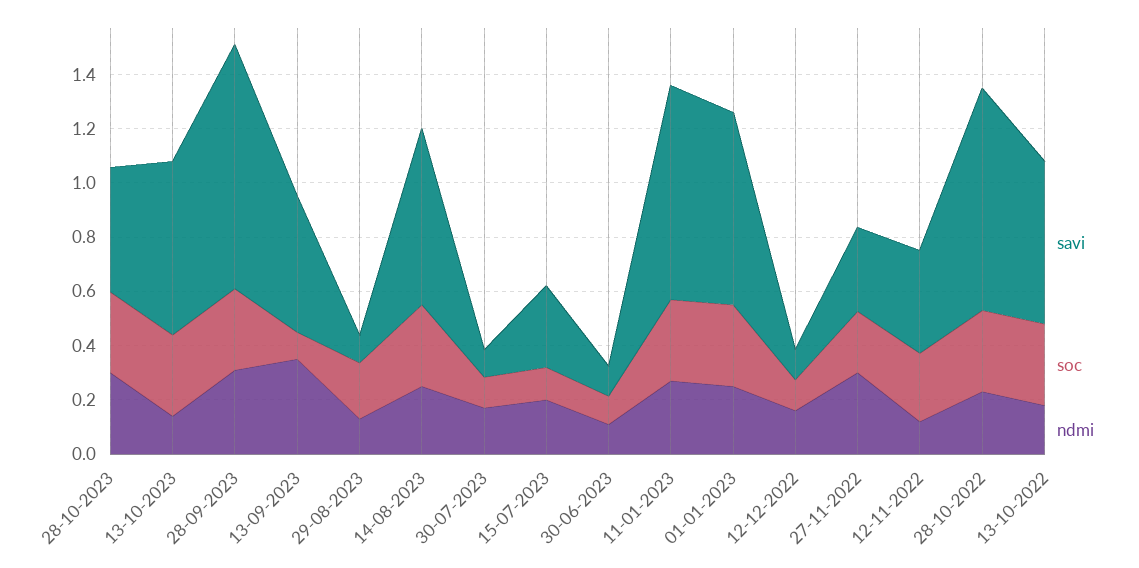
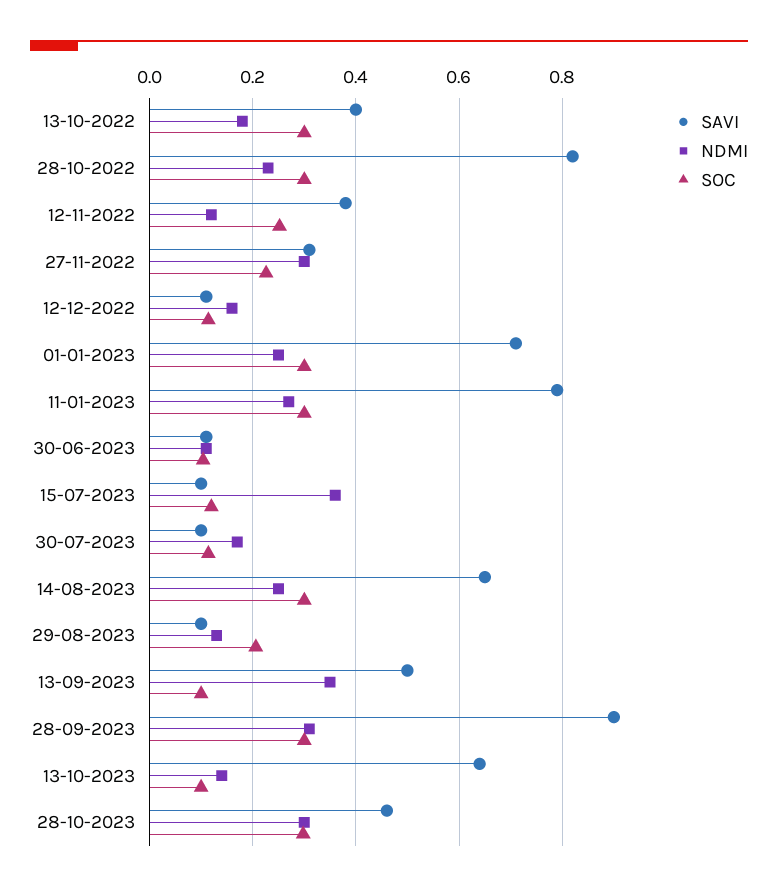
soc, 13-10-2023: 0.3 -> 0.1
savi, 15-07-2023: 0.3 -> 0.1
ndmi, 15-07-2023: 0.2 -> 0.36
savi, 13-10-2022: 0.6 -> 0.4

